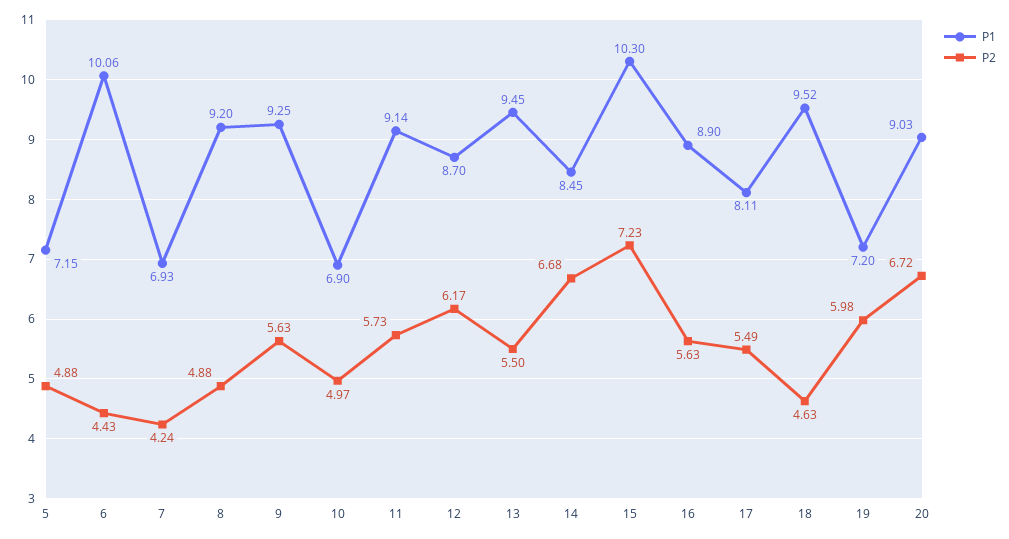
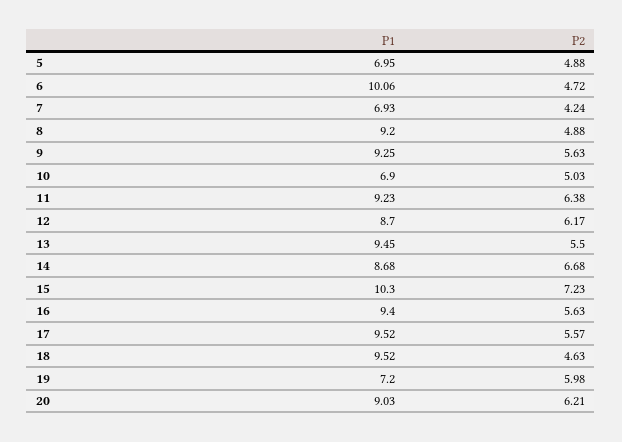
P1, 5: 7.15 -> 6.95
P2, 6: 4.43 -> 4.72
P2, 10: 4.97 -> 5.03
P1, 11: 9.14 -> 9.23
P2, 11: 5.73 -> 6.38
P1, 14: 8.45 -> 8.68
P1, 16: 8.9 -> 9.4
P1, 17: 8.11 -> 9.52
P2, 17: 5.49 -> 5.57
P2, 20: 6.72 -> 6.21

